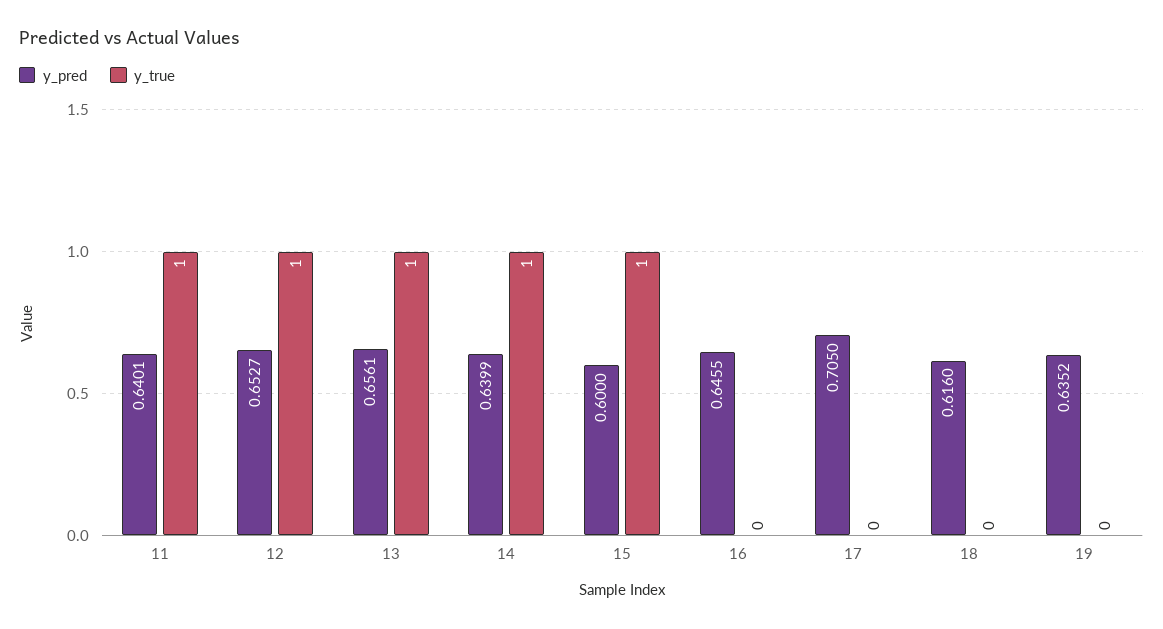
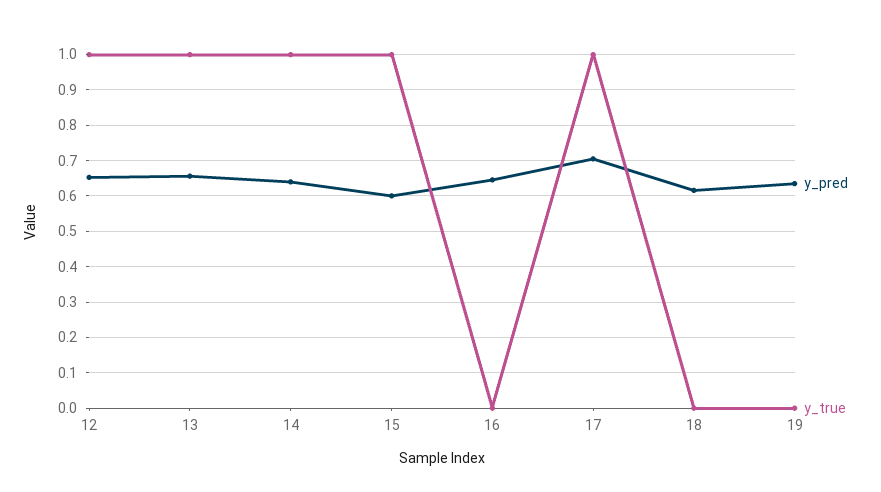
y_pred, 11: 0.6401 -> none
y_true, 11: 1 -> none
y_true, 17: 0 -> 1

